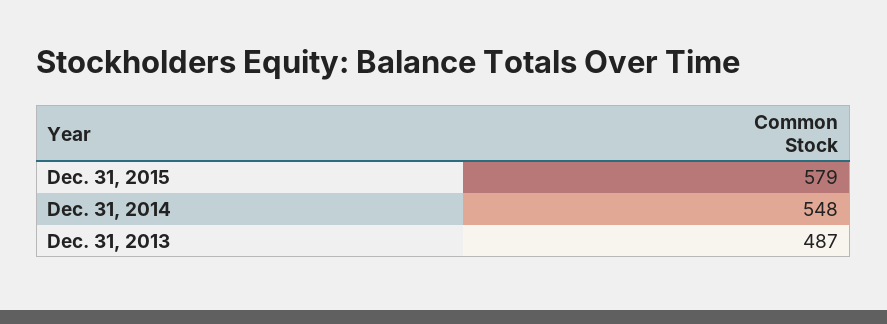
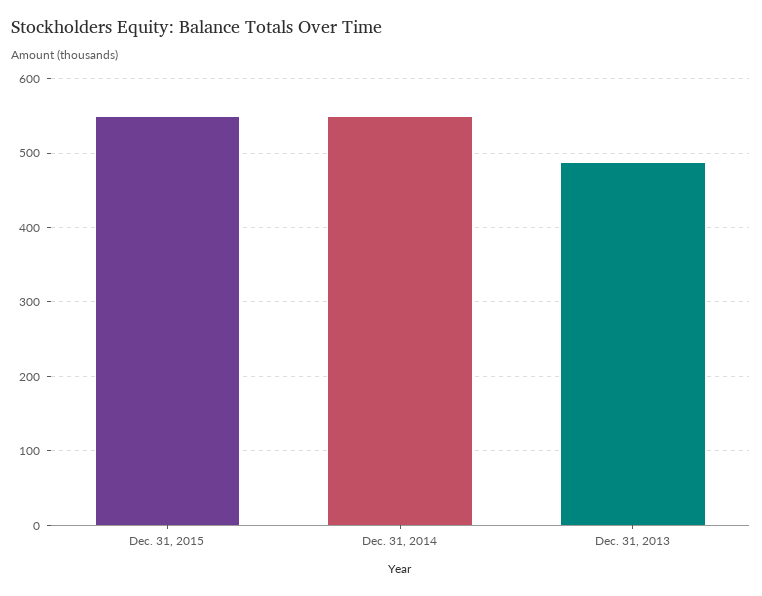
Dec. 31, 2015: 579 -> 550

